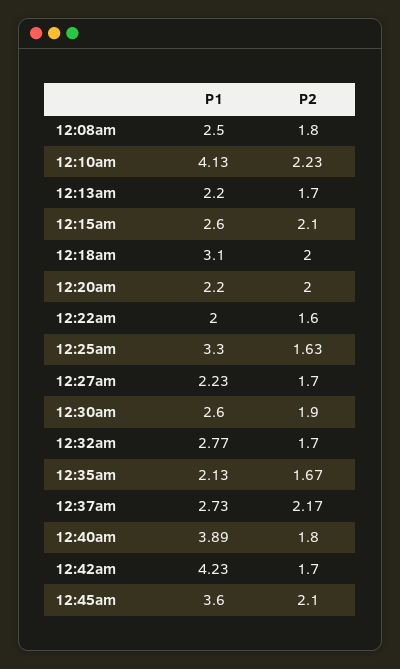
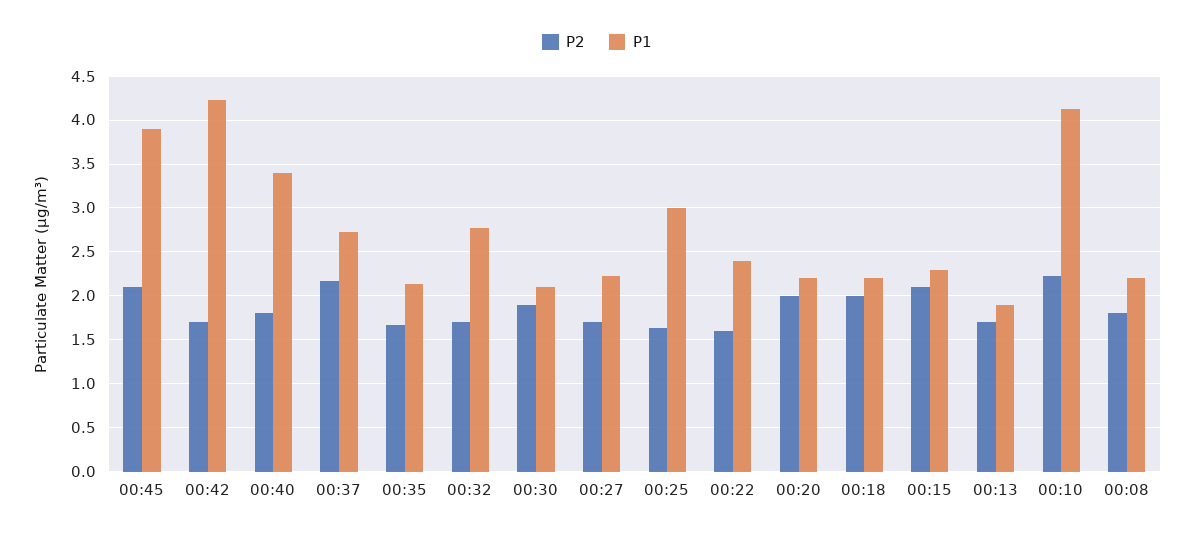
P1, 12:08am: 2.5 -> 2.2
P1, 12:13am: 2.2 -> 1.9
P1, 12:15am: 2.6 -> 2.3
P1, 12:18am: 3.1 -> 2.2
P1, 12:22am: 2 -> 2.4
P1, 12:25am: 3.3 -> 3
P1, 12:30am: 2.6 -> 2.1
P1, 12:40am: 3.89 -> 3.4
P1, 12:45am: 3.6 -> 3.9

